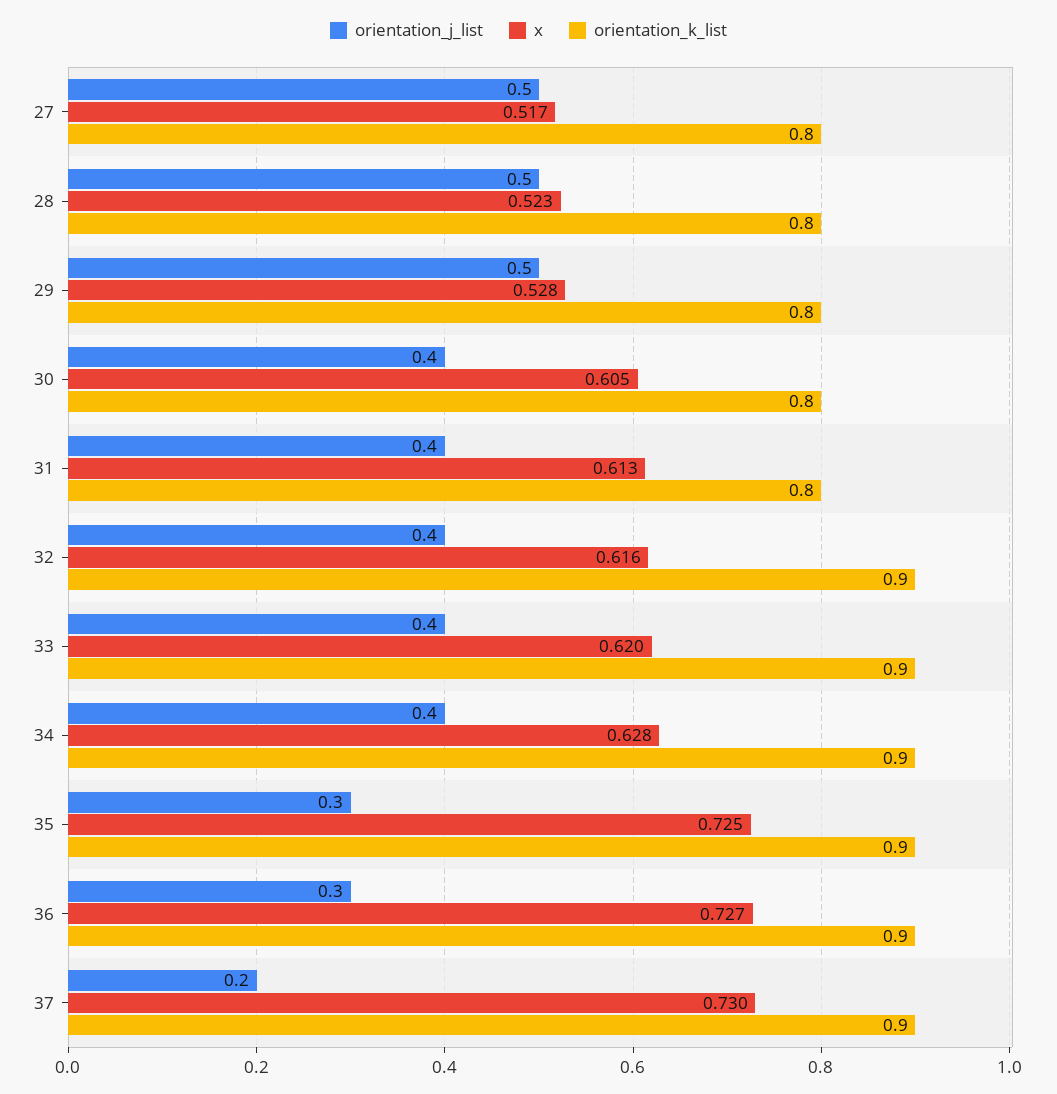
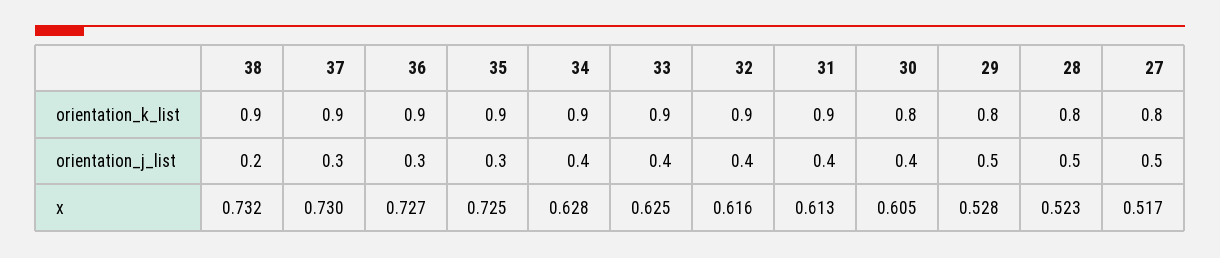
orientation_k_list, 31: 0.8 -> 0.9
x, 33: 0.62 -> 0.625
orientation_j_list, 37: 0.2 -> 0.3
orientation_k_list, 38: none -> 0.9
orientation_j_list, 38: none -> 0.2
x, 38: none -> 0.732

